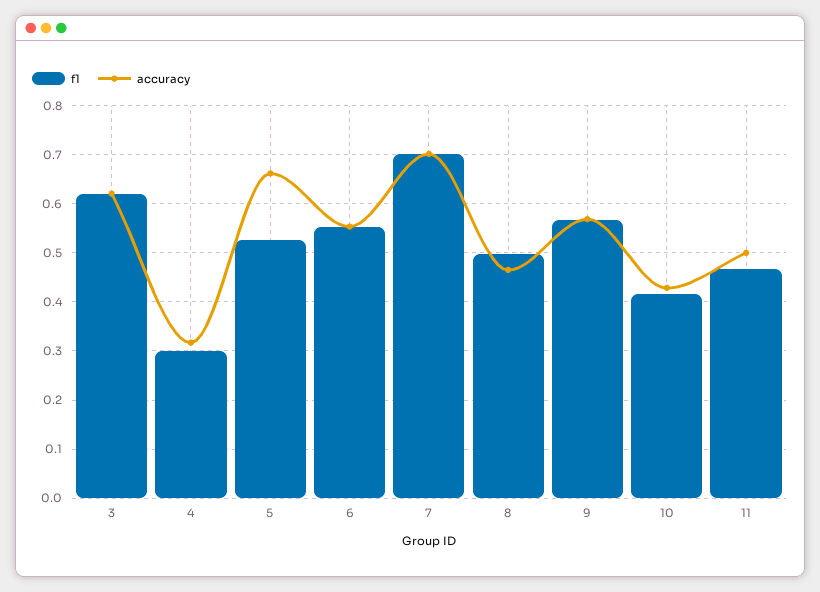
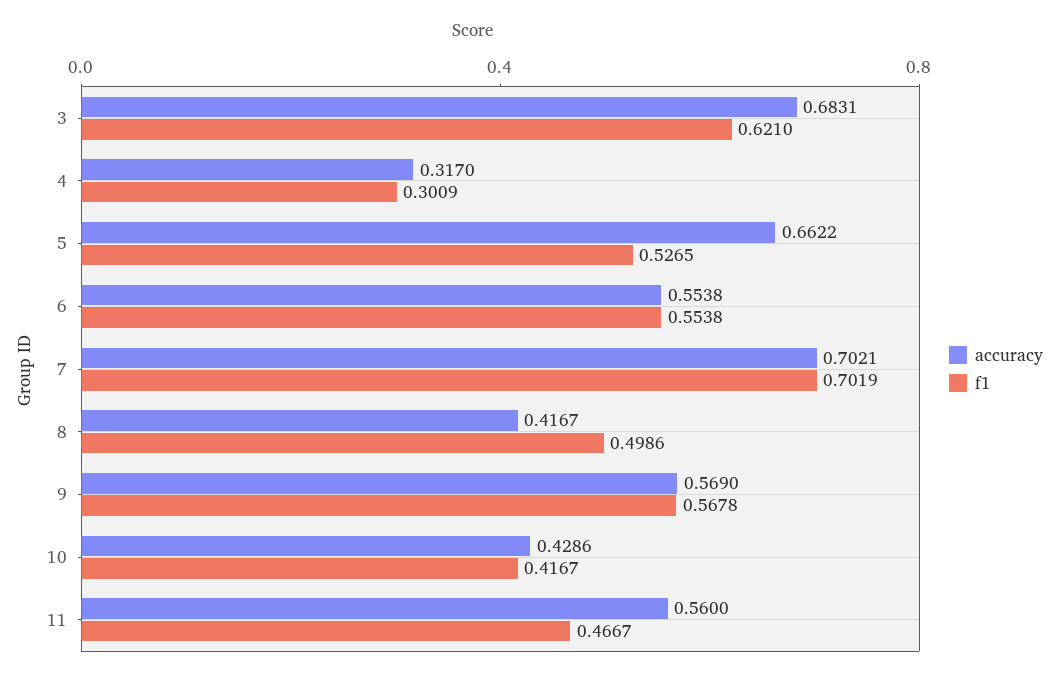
accuracy, 3: 0.62 -> 0.6831
accuracy, 8: 0.46 -> 0.4167
accuracy, 11: 0.5 -> 0.56

